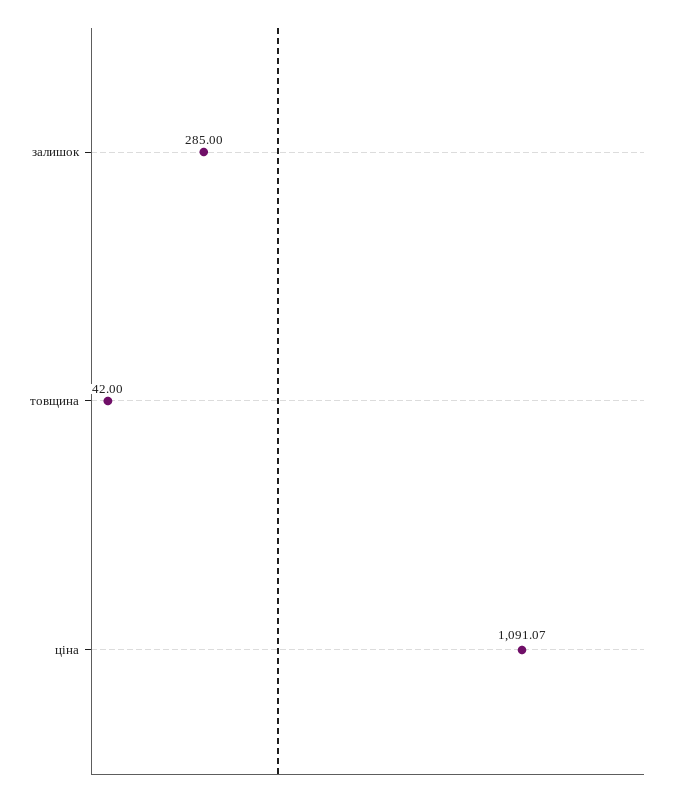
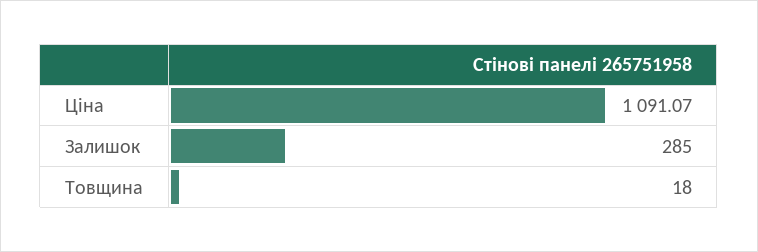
товщина: 42 -> 18

